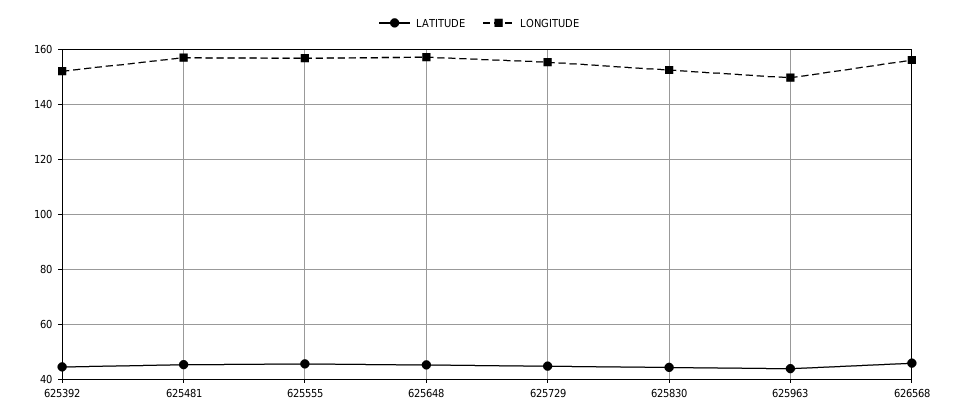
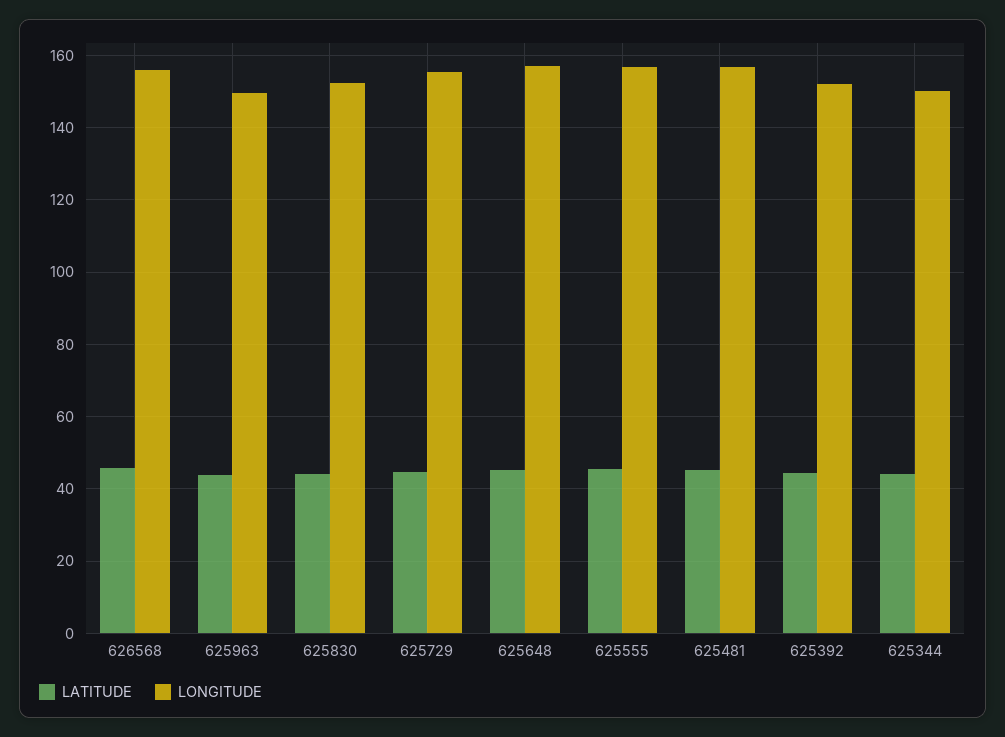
LATITUDE, 625344: none -> 44
LONGITUDE, 625344: none -> 150

